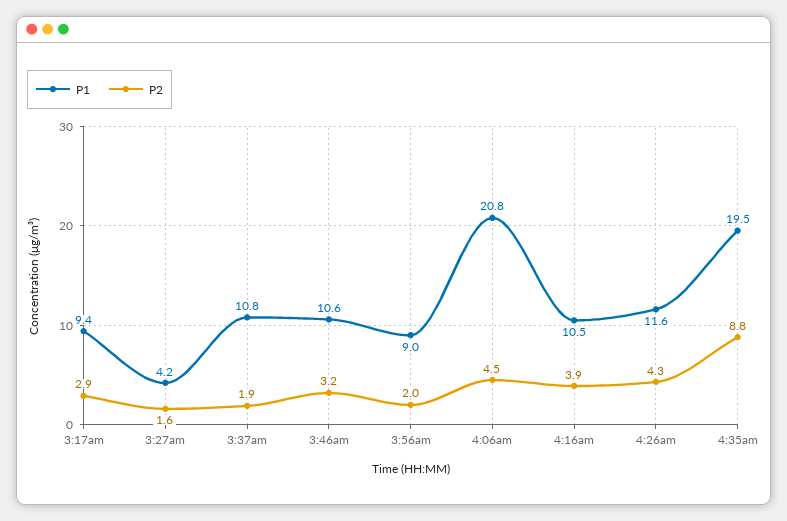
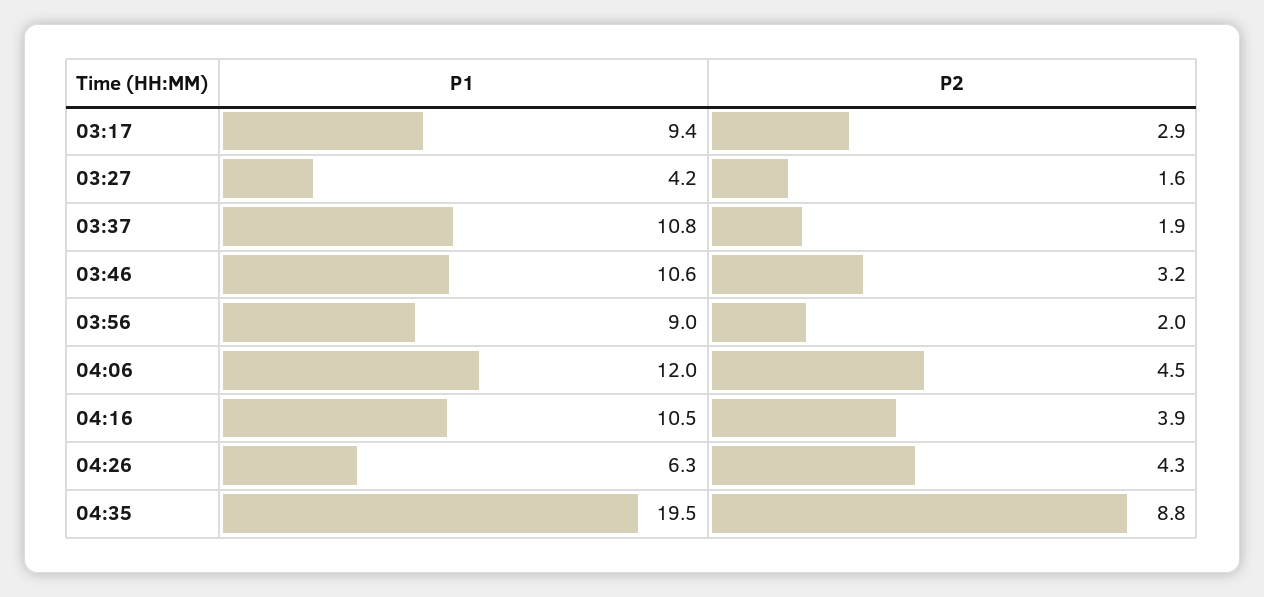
P1, 4:06am: 20.8 -> 12
P1, 4:26am: 11.6 -> 6.3

